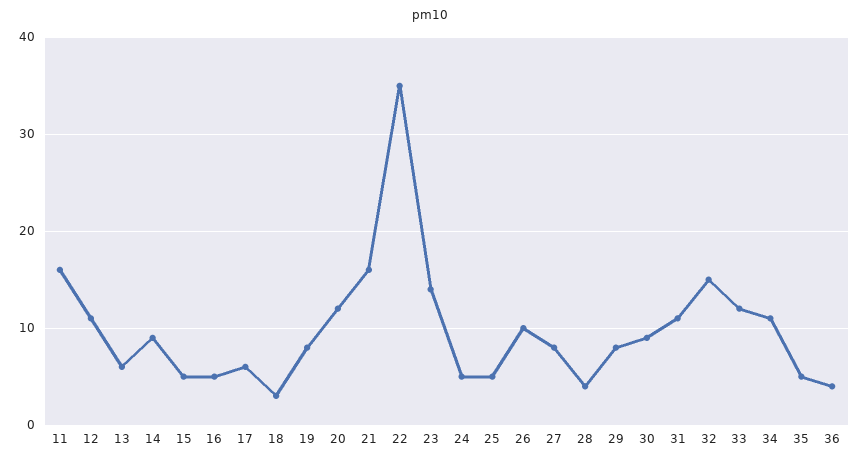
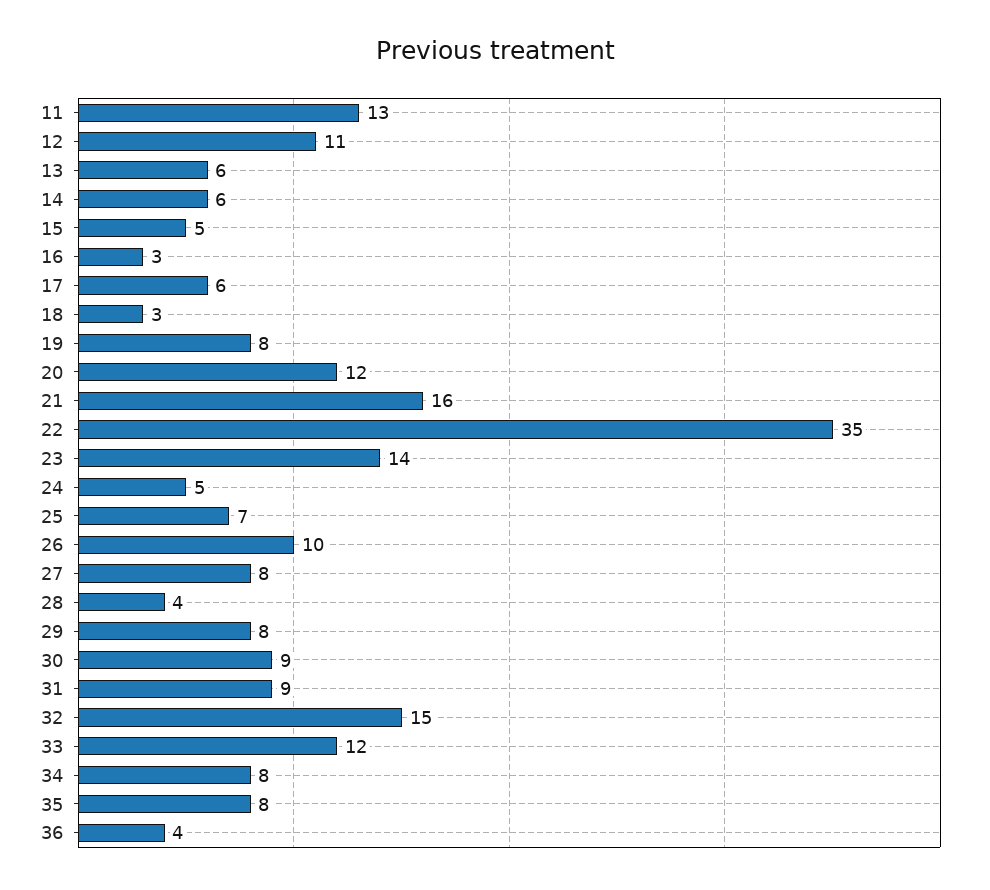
11: 16 -> 13
14: 9 -> 6
16: 5 -> 3
25: 5 -> 7
31: 11 -> 9
34: 11 -> 8
35: 5 -> 8

